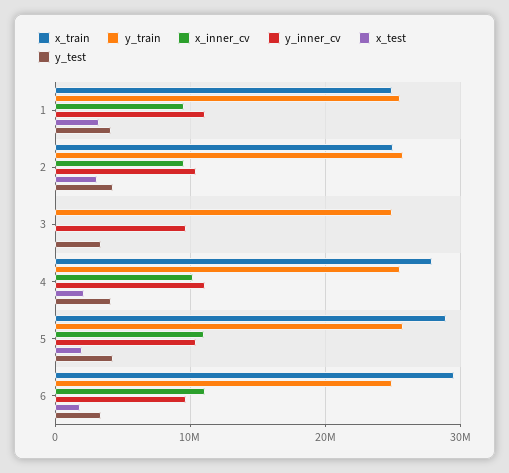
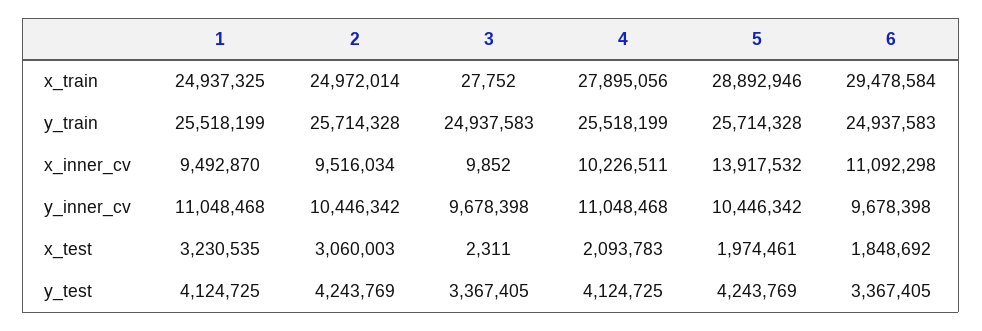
x_inner_cv, 5: 11000000 -> 13917532

